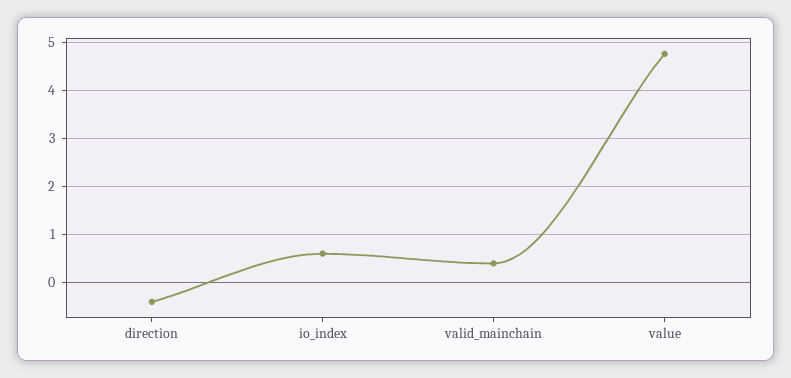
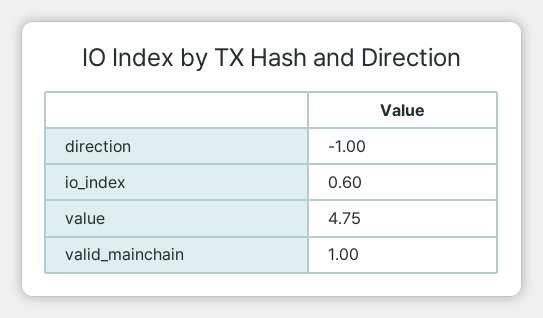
direction: -0.4 -> -1
valid_mainchain: 0.4 -> 1

